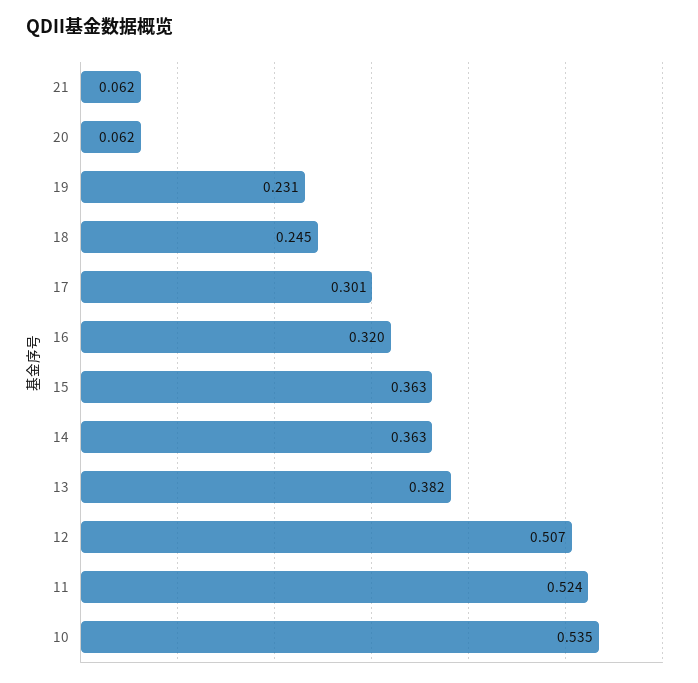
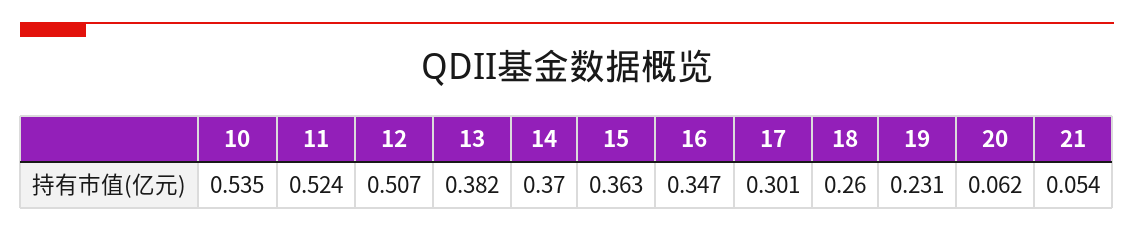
21: 0.062 -> 0.054
18: 0.245 -> 0.26
16: 0.32 -> 0.347
14: 0.363 -> 0.37

